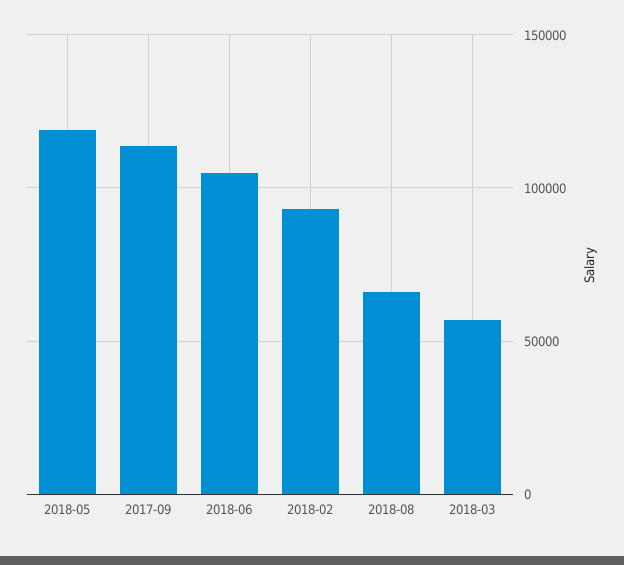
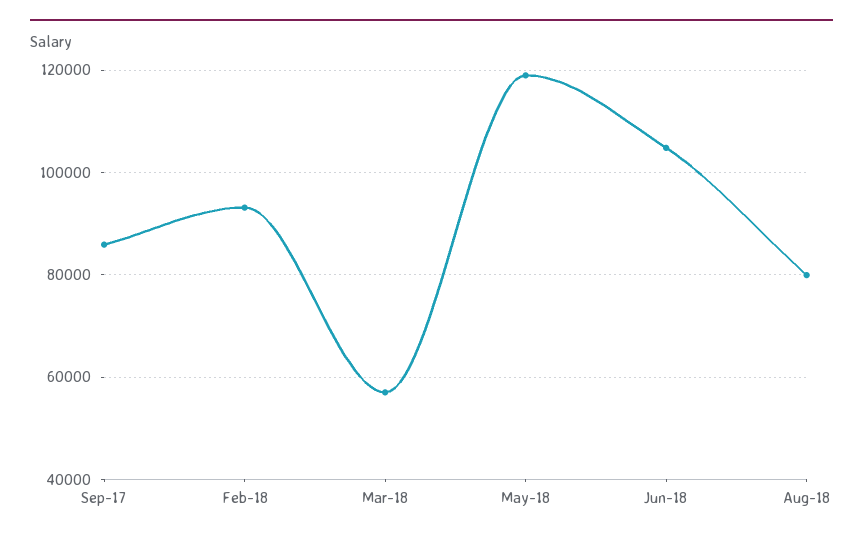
2017-09: 115000 -> 86000
2018-08: 65000 -> 80000

